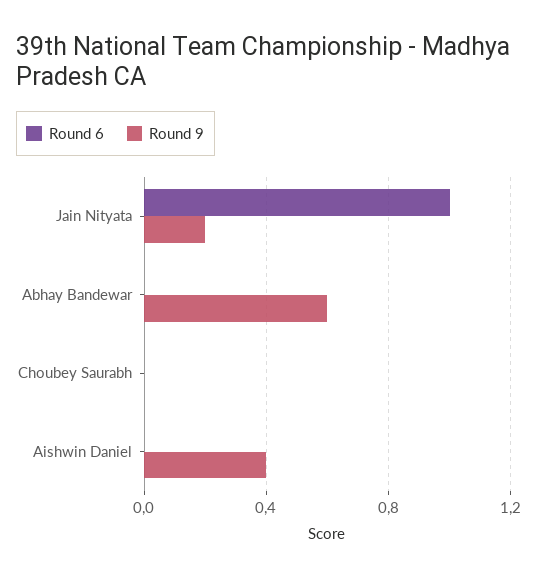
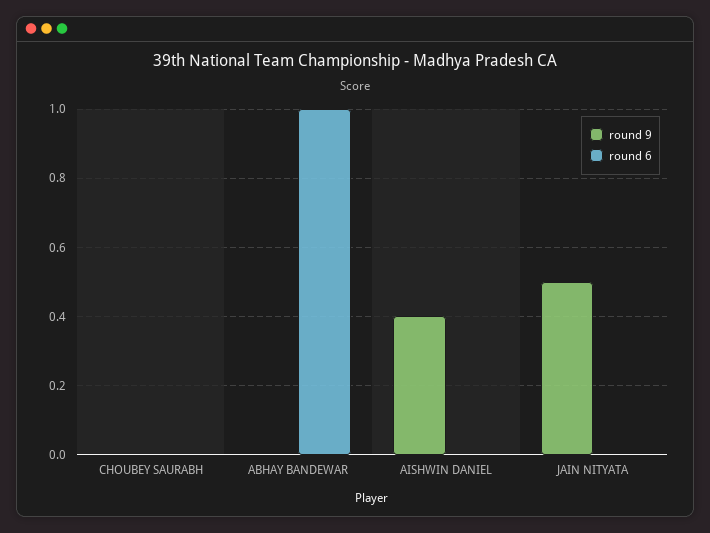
Round 6, Jain Nityata: 1 -> 0
Round 9, Jain Nityata: 0.2 -> 0.5
Round 6, Abhay Bandewar: 0 -> 1
Round 9, Abhay Bandewar: 0.6 -> 0

